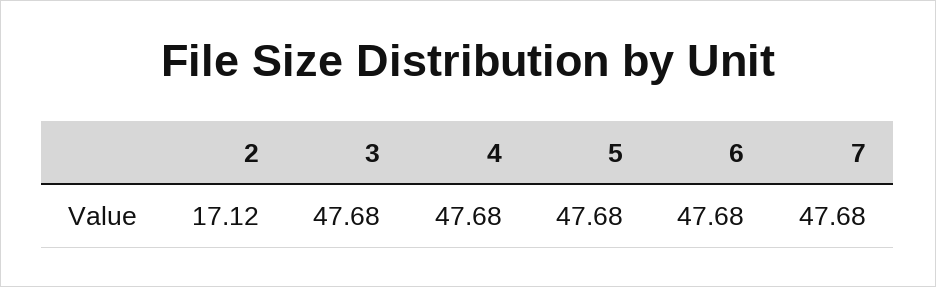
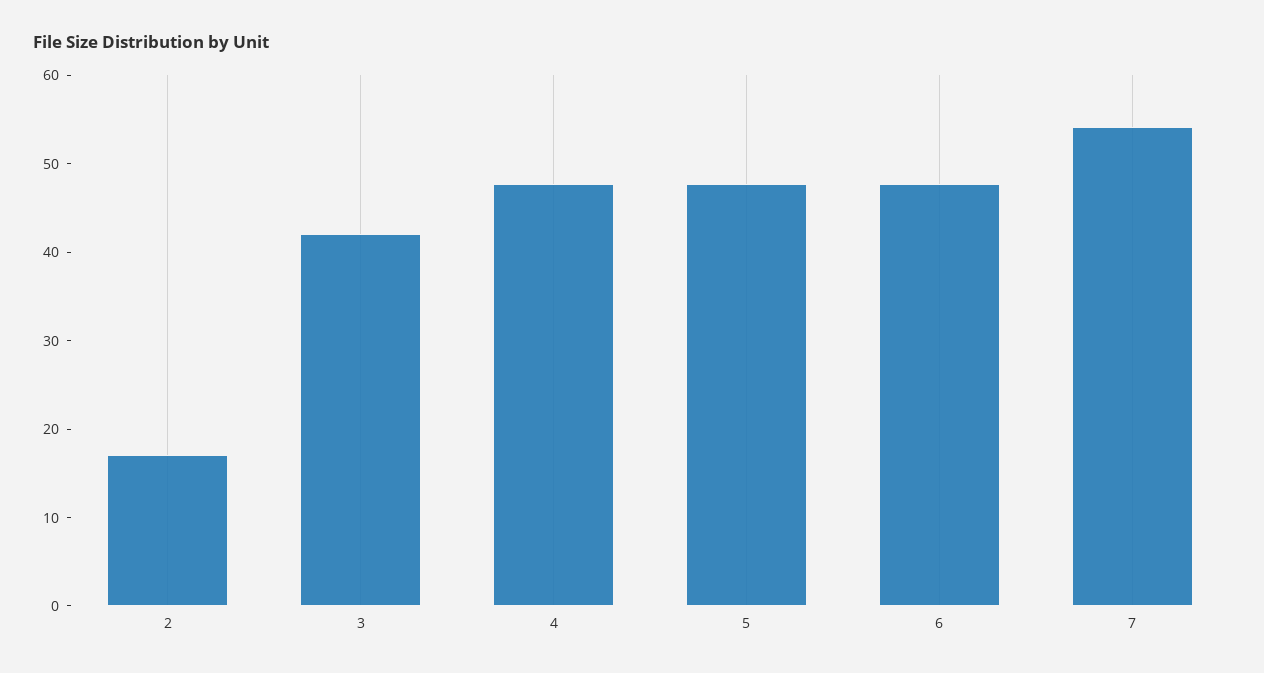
3: 47.68 -> 42
7: 47.68 -> 54

